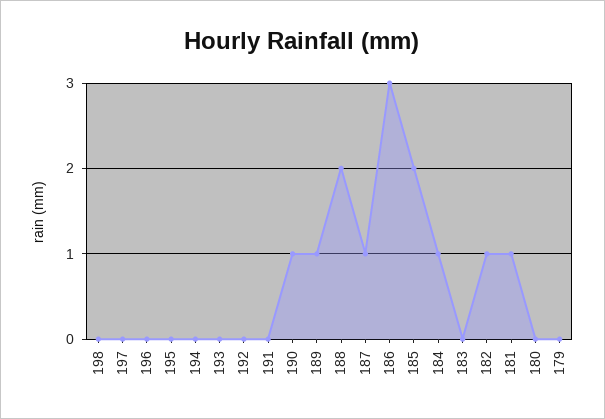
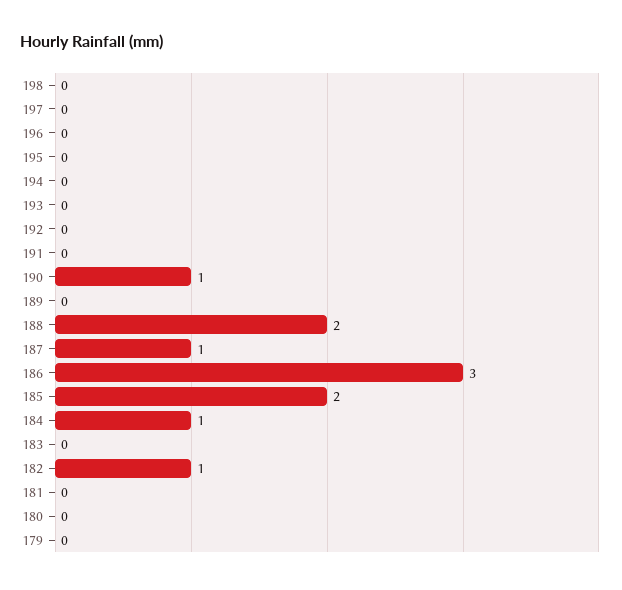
189: 1 -> 0
181: 1 -> 0

